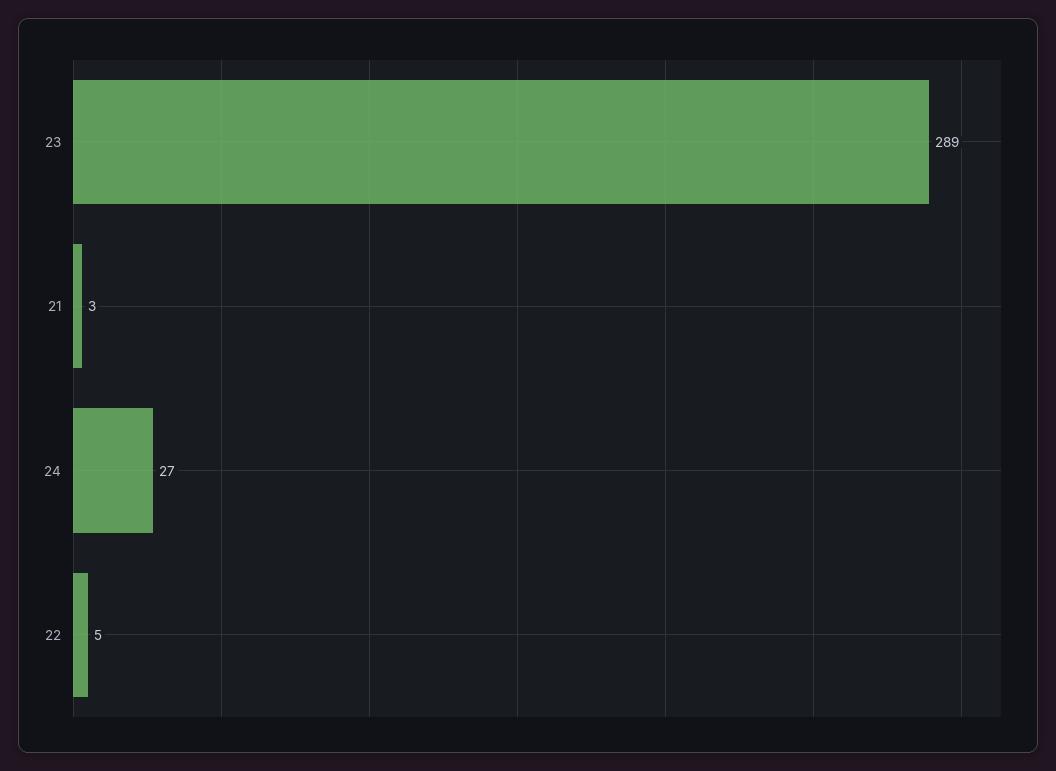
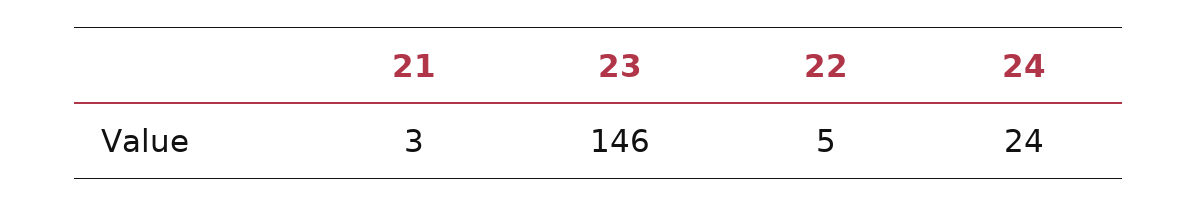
23: 289 -> 146
24: 27 -> 24

